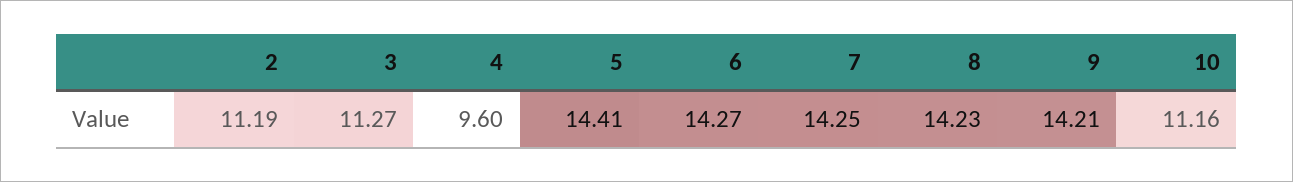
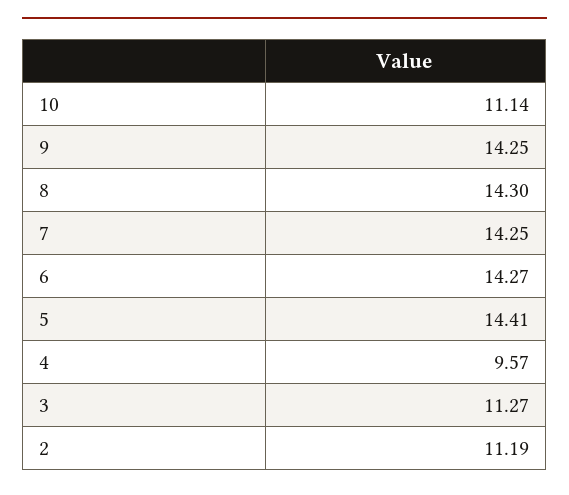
4: 9.6 -> 9.57
8: 14.23 -> 14.3
9: 14.21 -> 14.25
10: 11.16 -> 11.14

